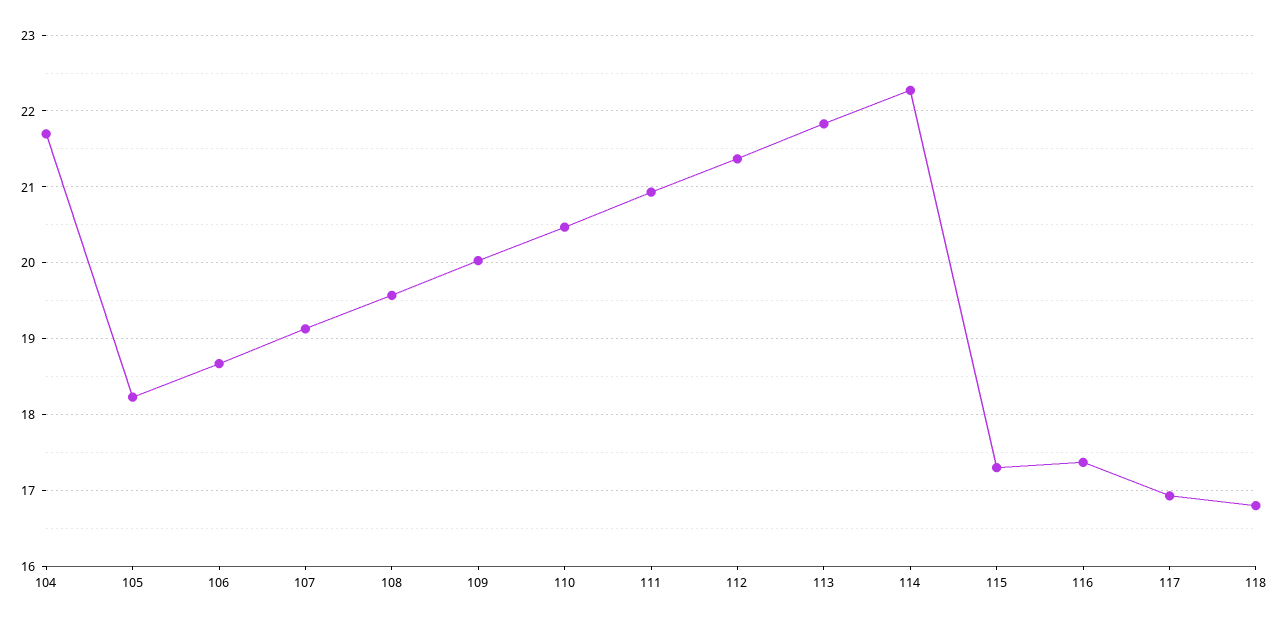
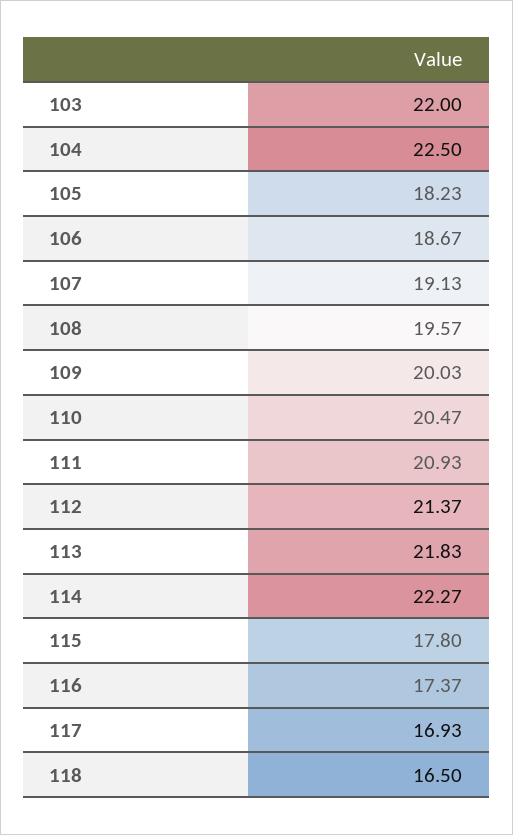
104: 21.7 -> 22.5
115: 17.3 -> 17.8
118: 16.8 -> 16.5
103: none -> 22

